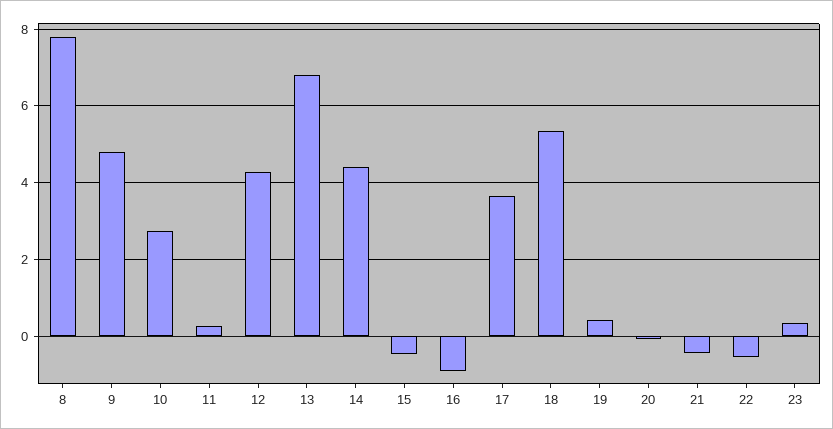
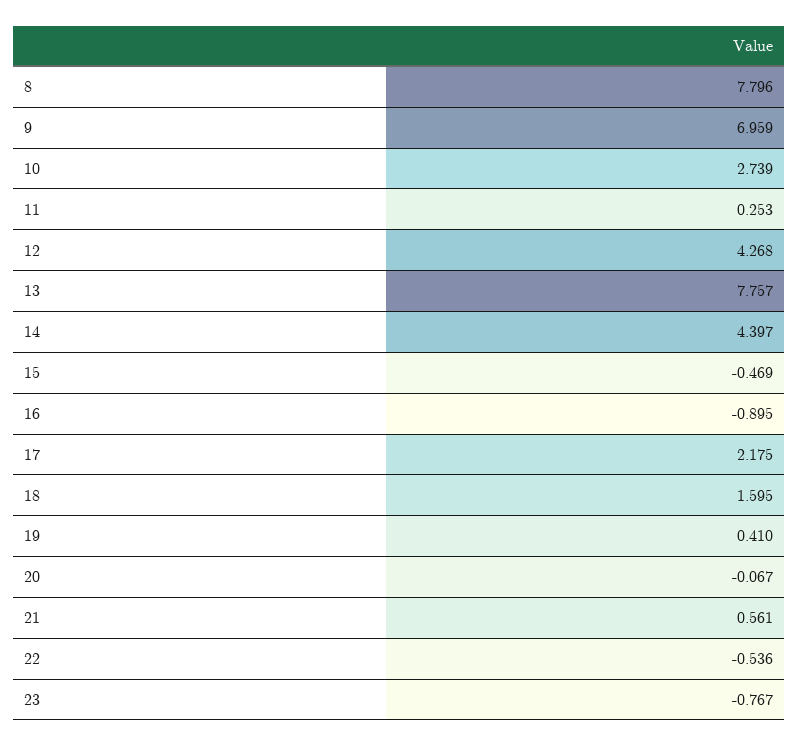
9: 4.8 -> 6.959
13: 6.8 -> 7.757
17: 3.6 -> 2.175
18: 5.4 -> 1.595
21: -0.4 -> 0.561
23: 0.4 -> -0.767

